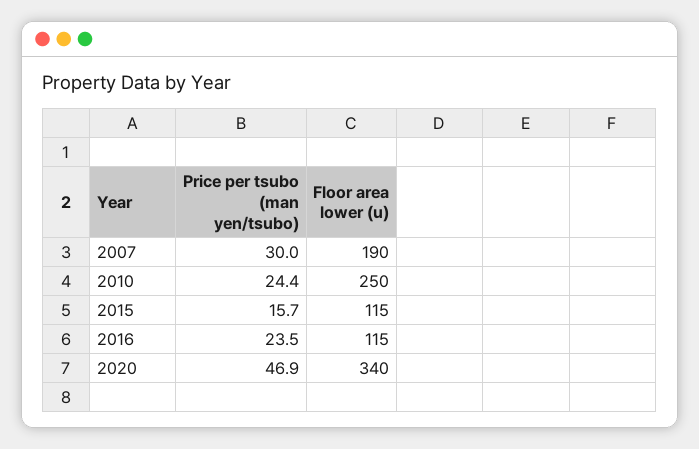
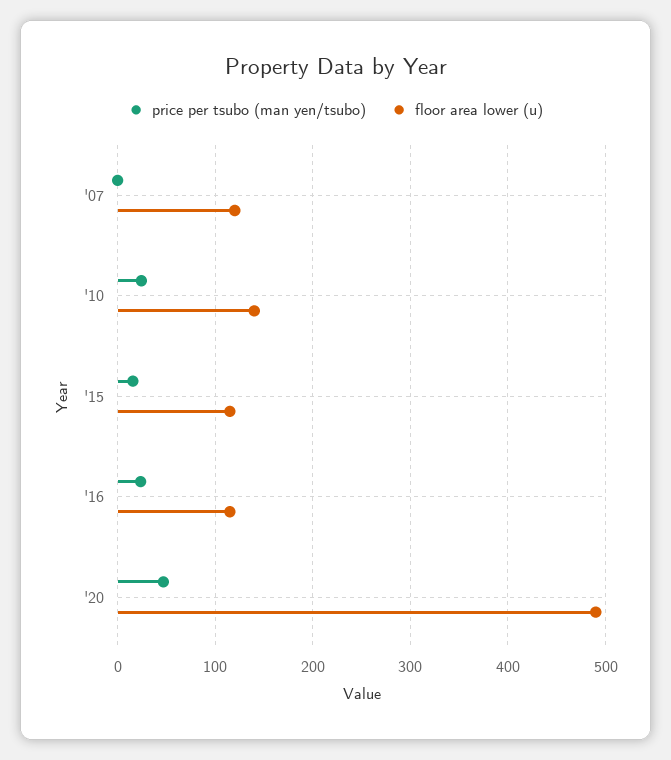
Price per tsubo (man yen/tsubo), 2007: 30 -> 0
Floor area lower (u), 2007: 190 -> 120
Floor area lower (u), 2010: 250 -> 140
Floor area lower (u), 2020: 340 -> 490

